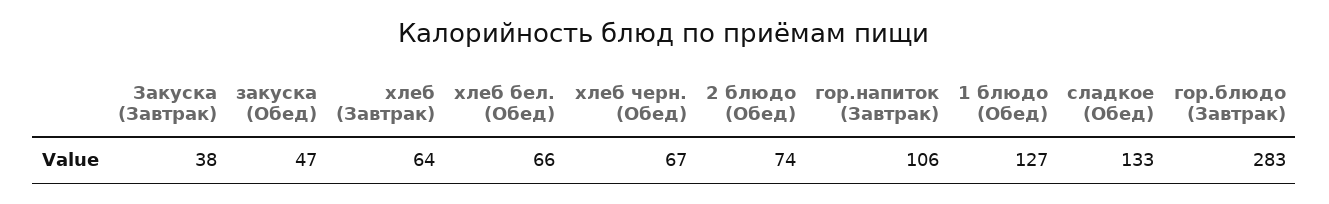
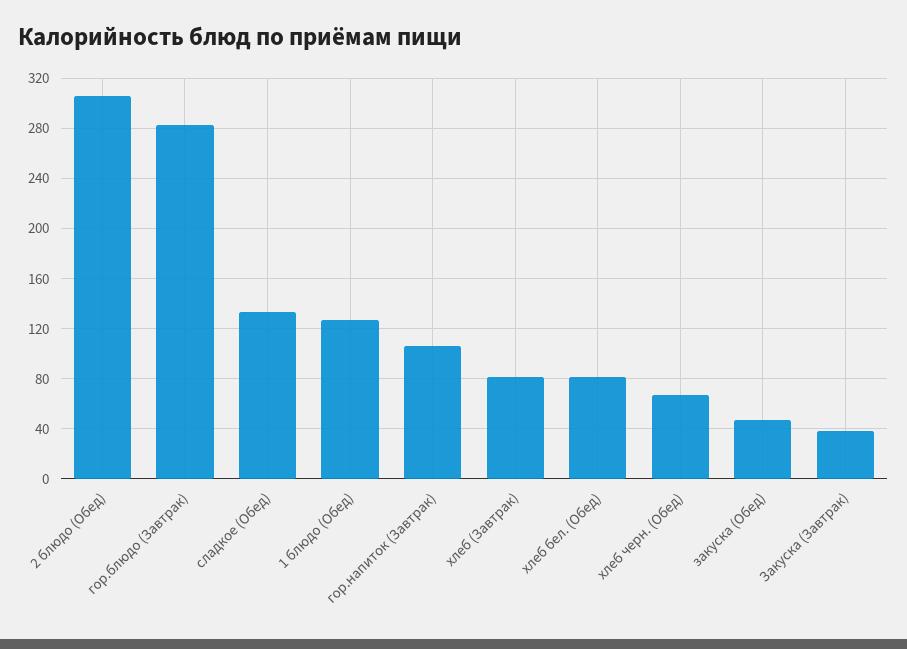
хлеб (Завтрак): 64 -> 80
хлеб бел. (Обед): 66 -> 80
2 блюдо (Обед): 74 -> 305

